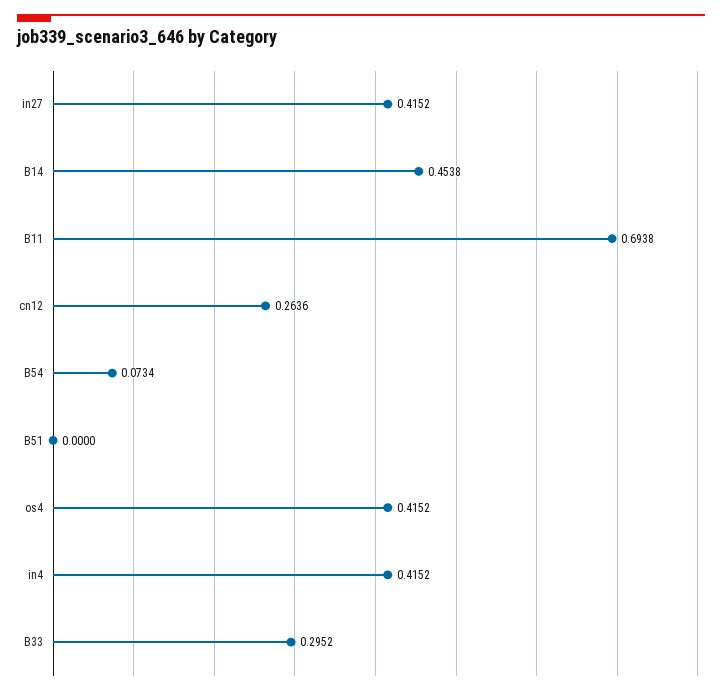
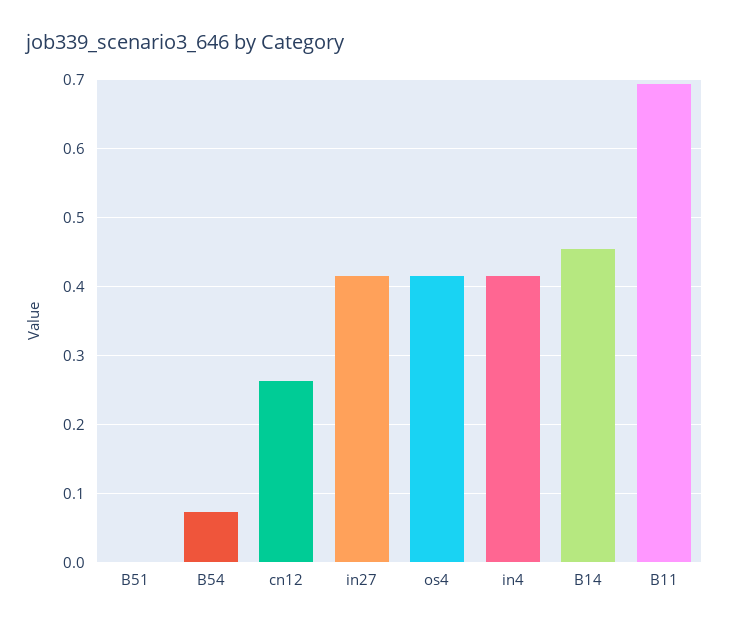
B33: 0.2952 -> none

